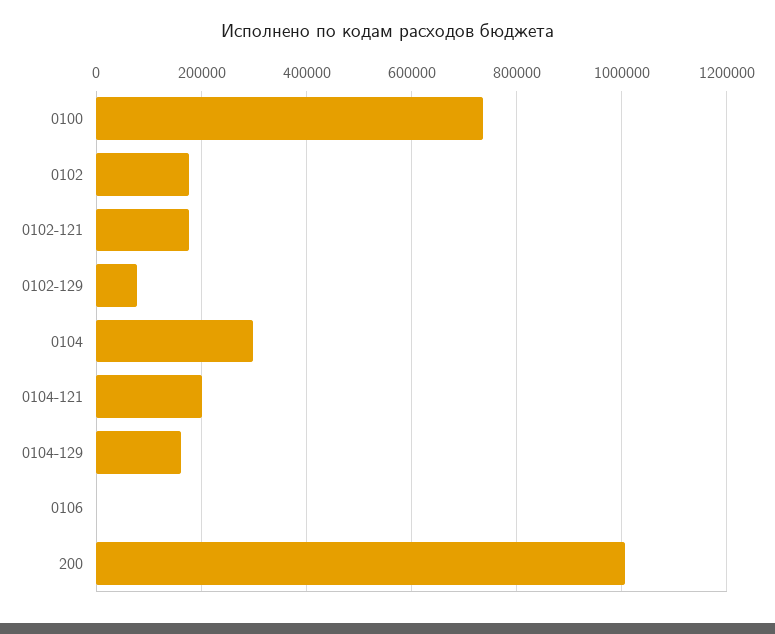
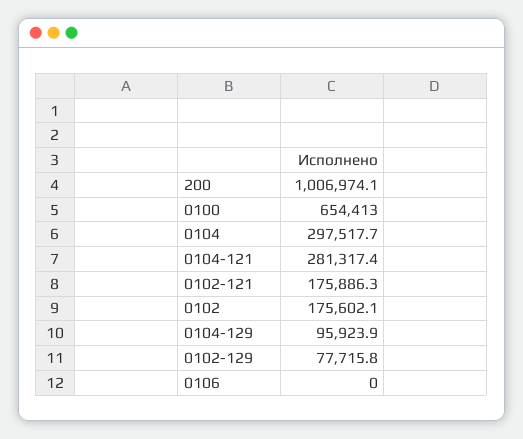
0100: 740000 -> 654413
0104-121: 200000 -> 281317.4
0104-129: 160000 -> 95923.9

